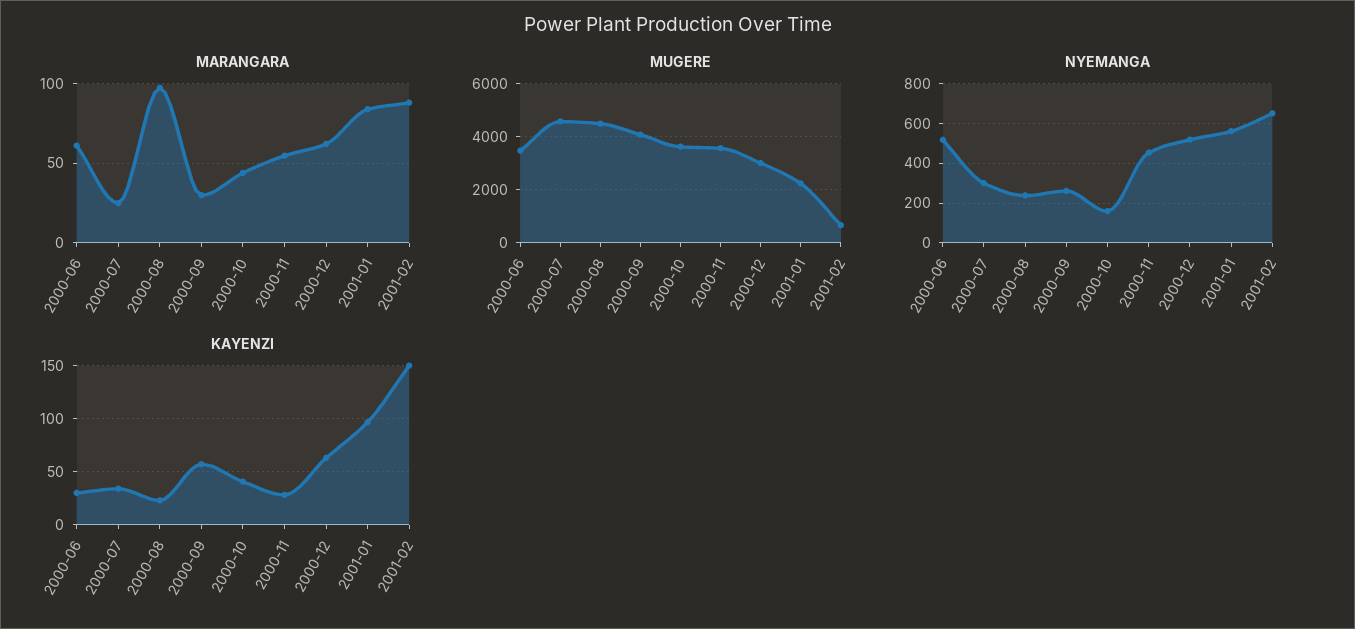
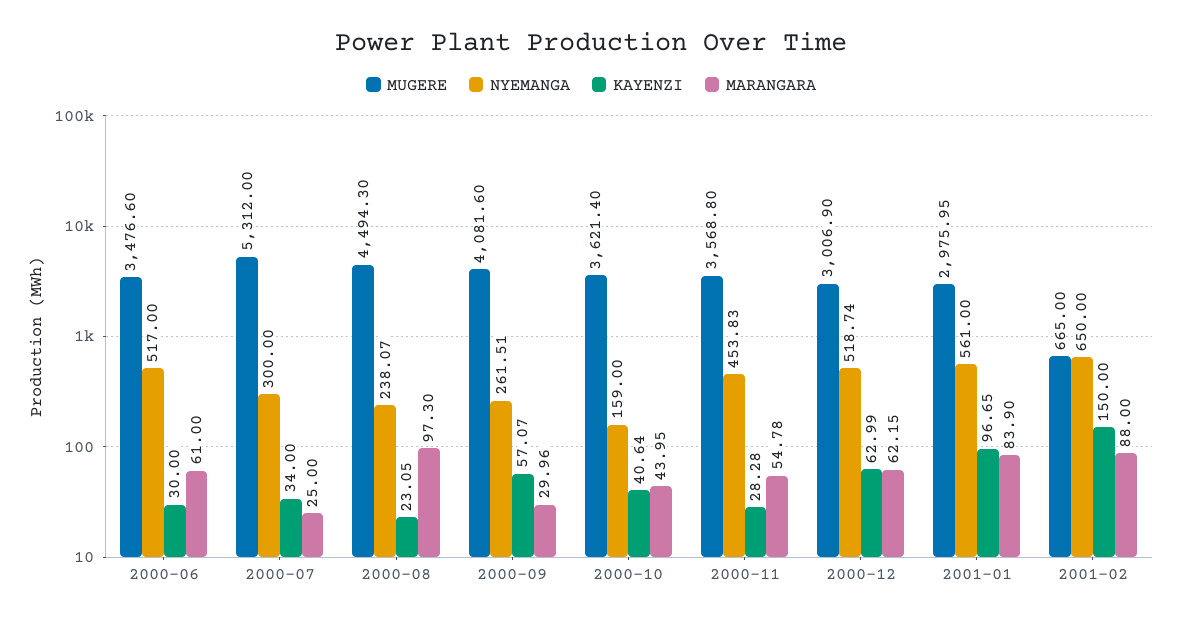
MUGERE, 2000-07: 4500 -> 5312
MUGERE, 2001-01: 2250 -> 2975.95

